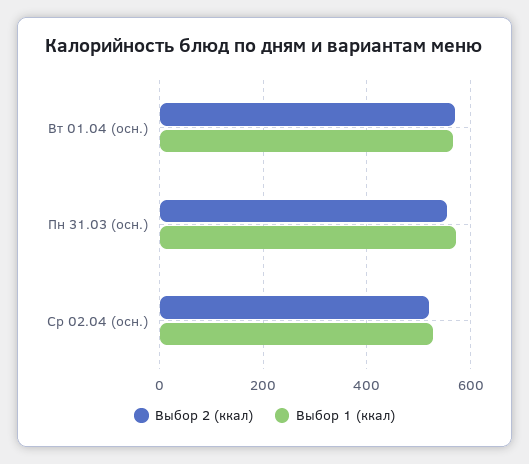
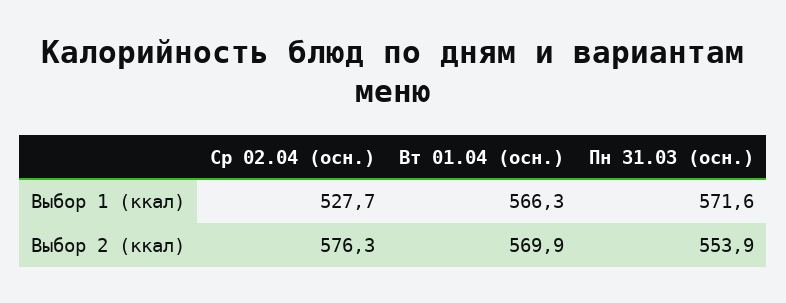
Выбор 2 (ккал), Ср 02.04 (осн.): 520 -> 576.3

